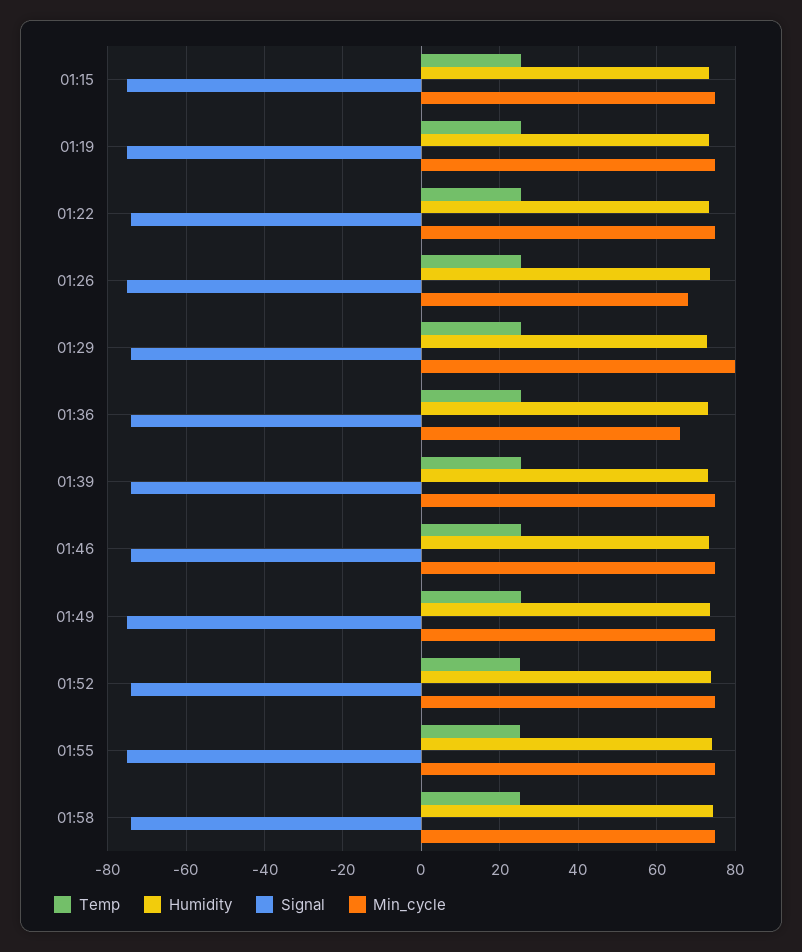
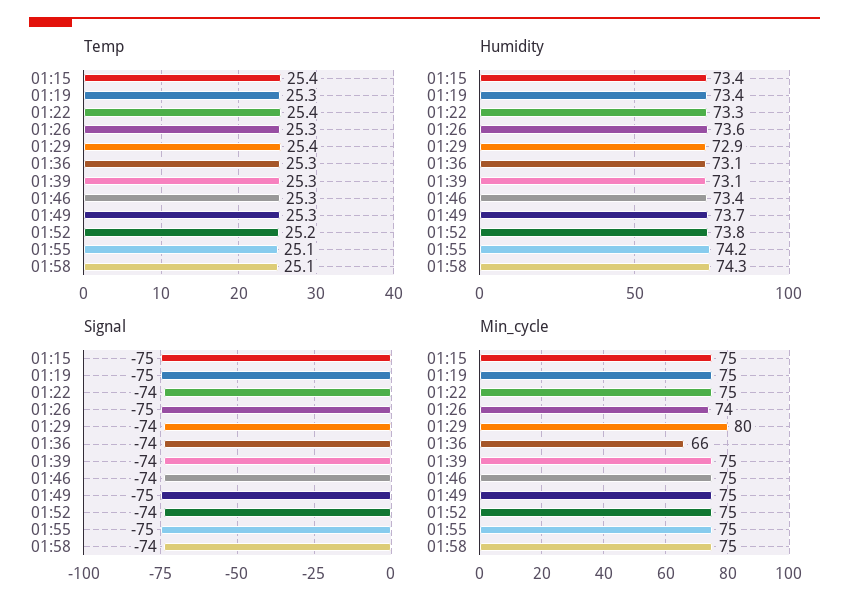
Min_cycle, 01:26: 68 -> 74

